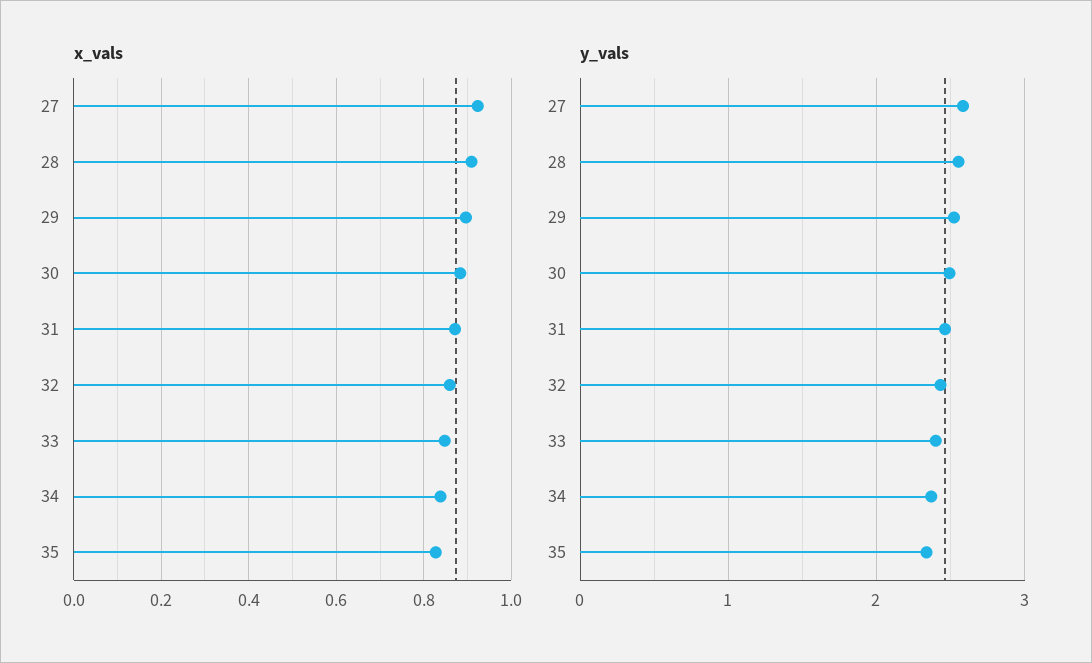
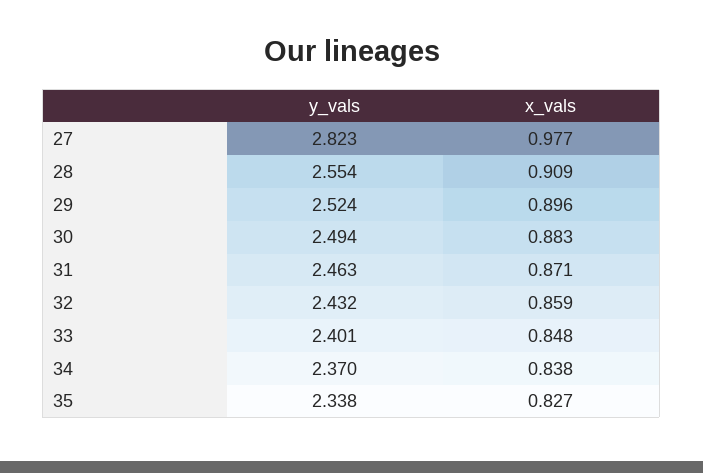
x_vals, 27: 0.92 -> 0.977
y_vals, 27: 2.6 -> 2.823

